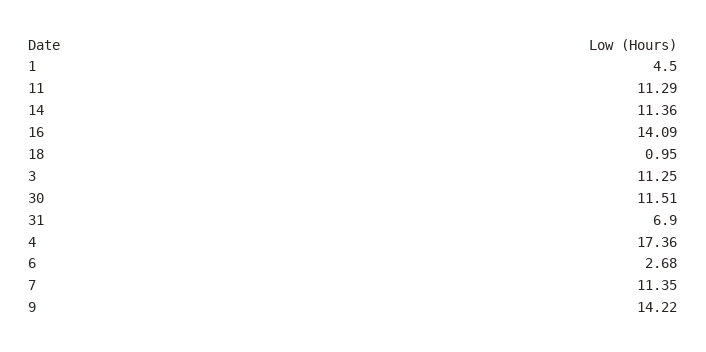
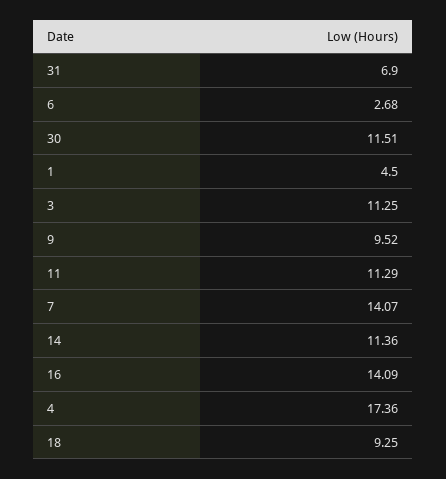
18: 0.95 -> 9.25
7: 11.35 -> 14.07
9: 14.22 -> 9.52

